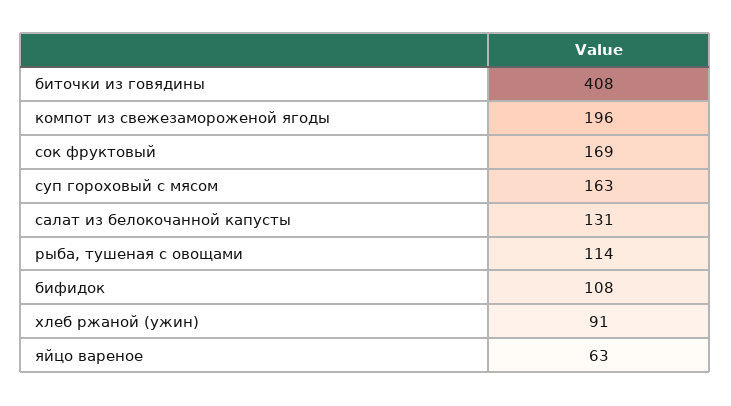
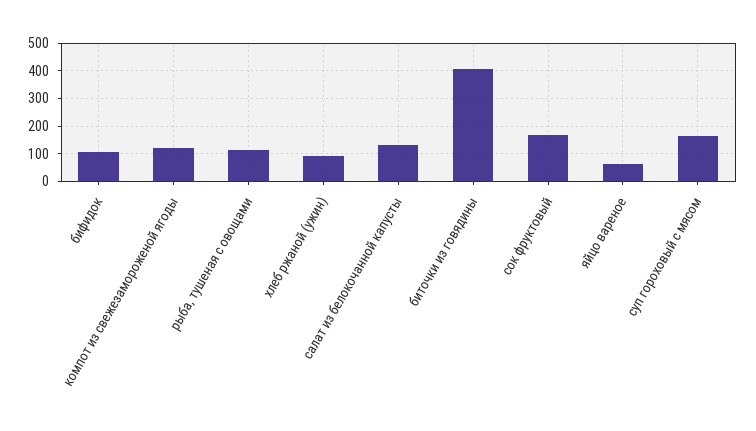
компот из свежезамороженой ягоды: 196 -> 125

